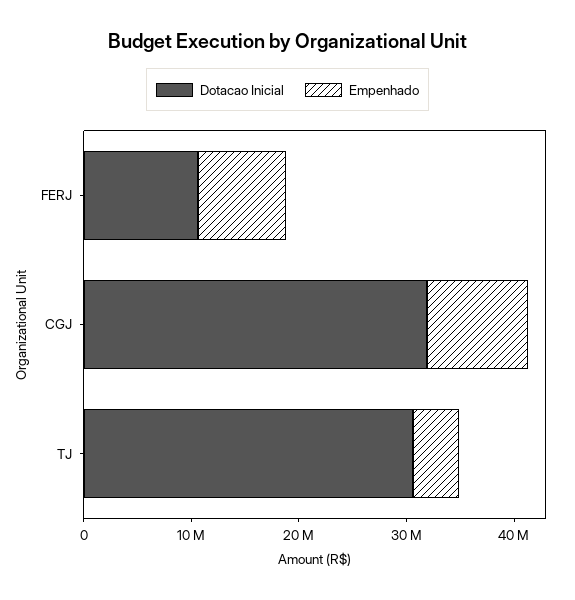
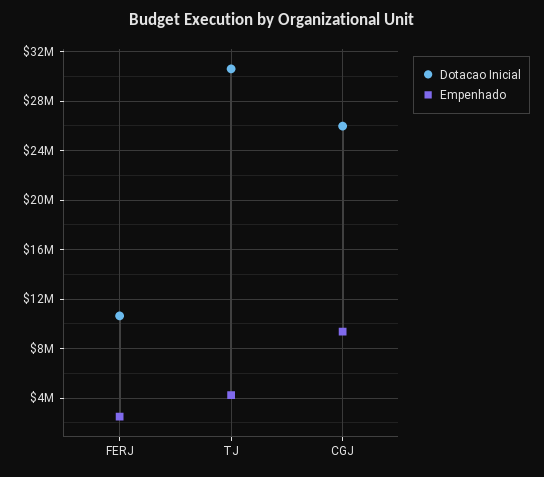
Empenhado, FERJ: 8000000 -> 2500000
Dotacao Inicial, CGJ: 32000000 -> 26000000

